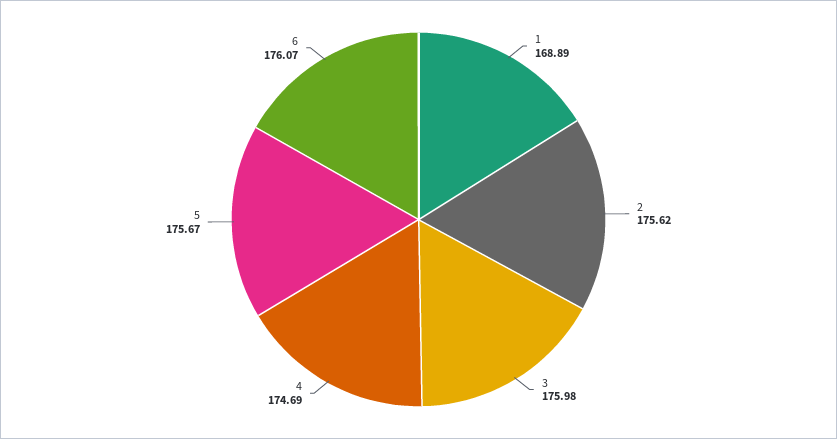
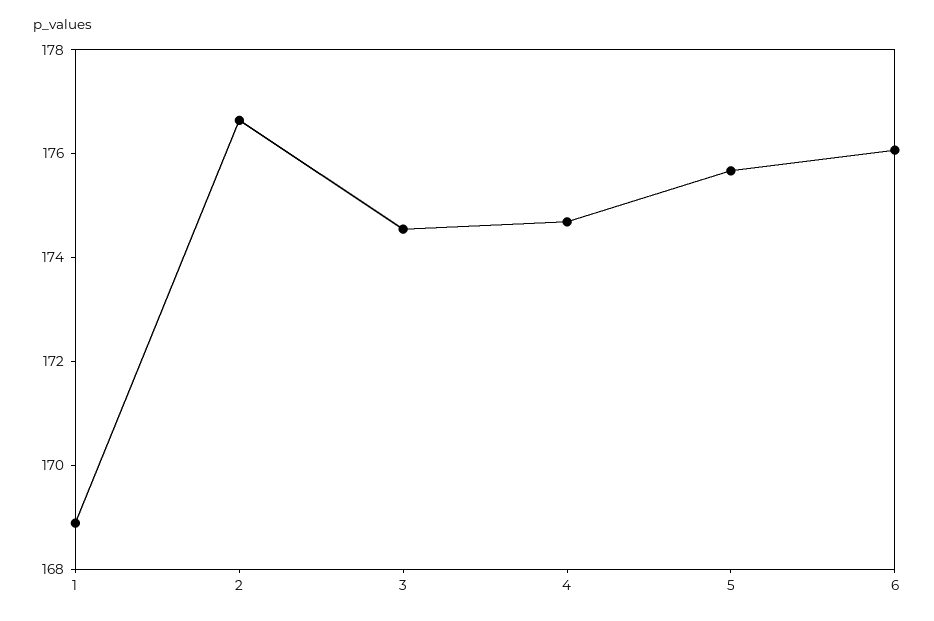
2: 175.62 -> 176.5
3: 175.98 -> 174.5

